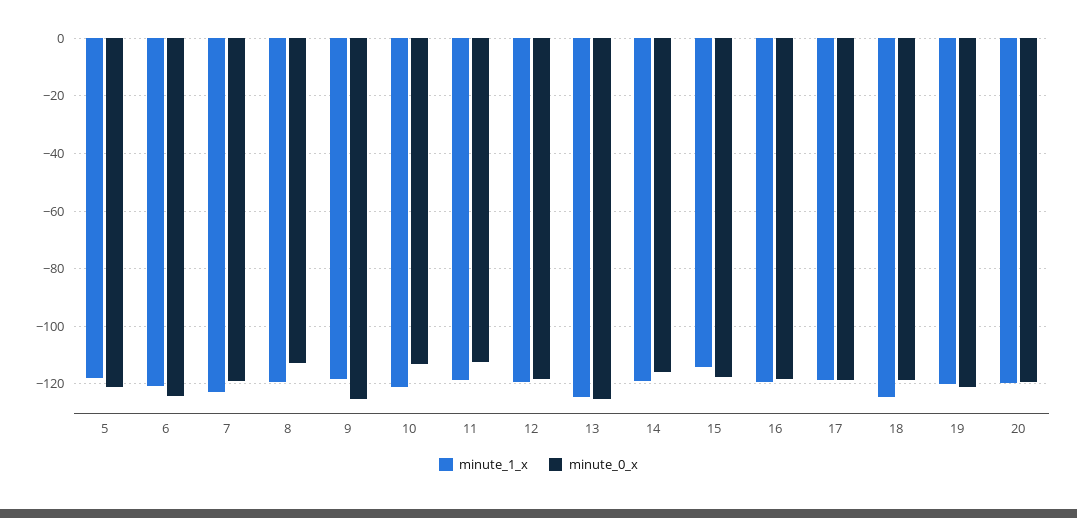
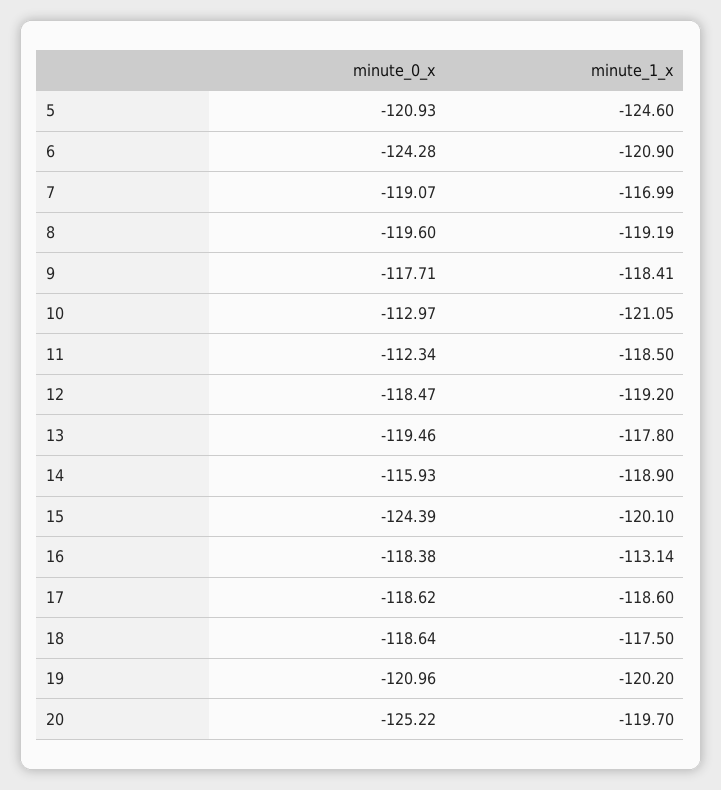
minute_1_x, 5: -117.5 -> -124.6
minute_1_x, 7: -122.5 -> -116.99
minute_0_x, 8: -112.5 -> -119.6
minute_0_x, 9: -125 -> -117.71
minute_1_x, 13: -125 -> -117.8
minute_0_x, 13: -125 -> -119.46
minute_1_x, 15: -115 -> -120.1
minute_0_x, 15: -117.5 -> -124.39
minute_1_x, 16: -120 -> -113.14
minute_1_x, 18: -125 -> -117.5
minute_0_x, 20: -120 -> -125.22

